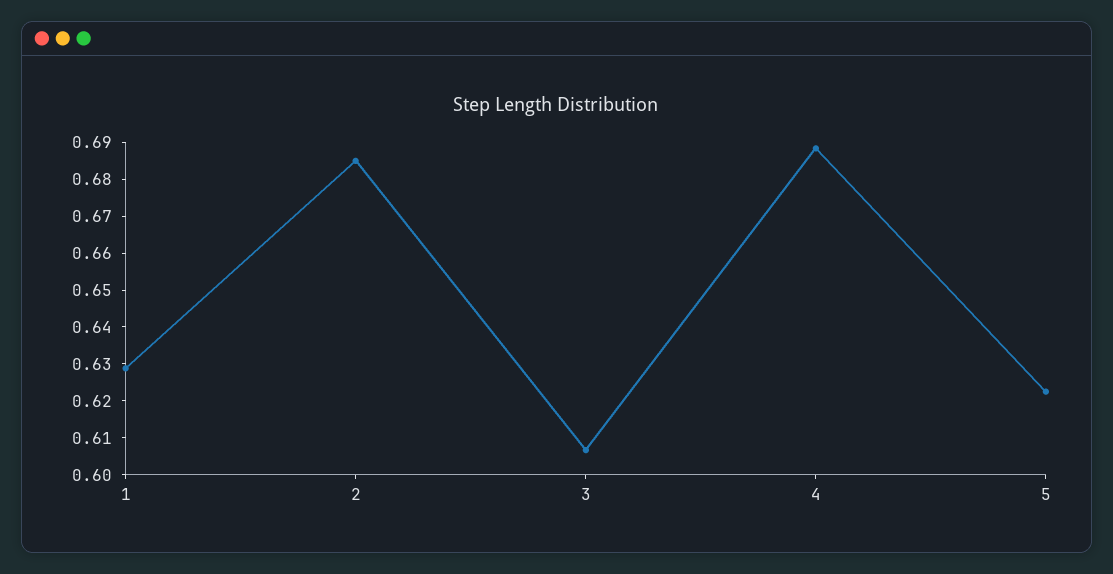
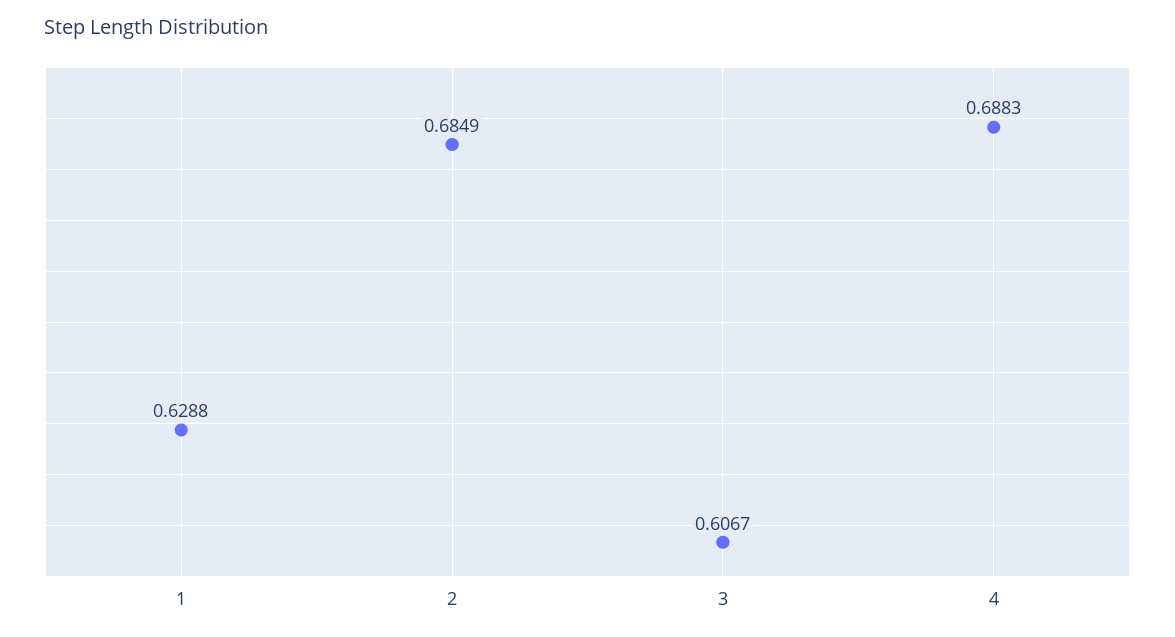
5: 0.6225 -> none

